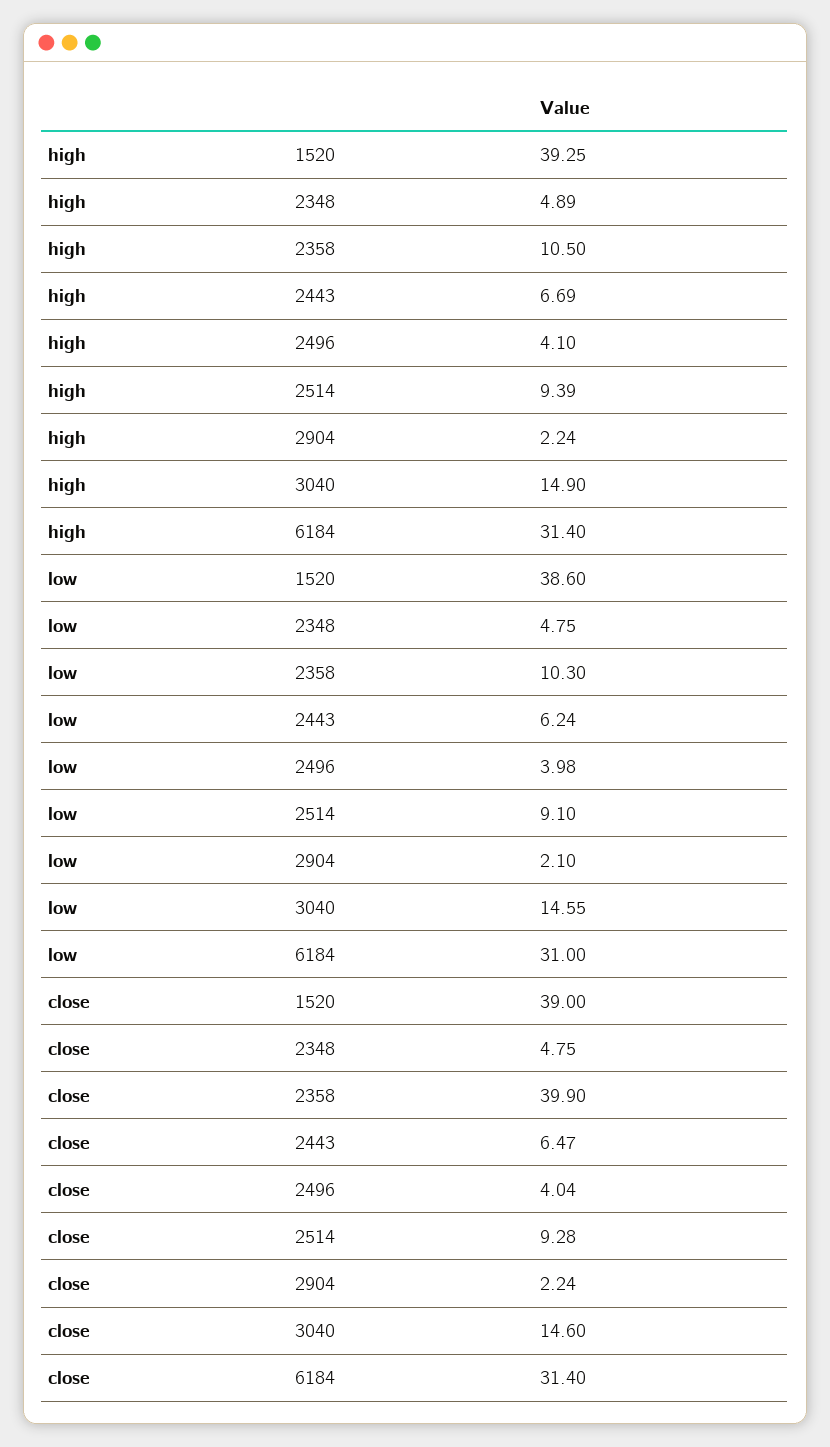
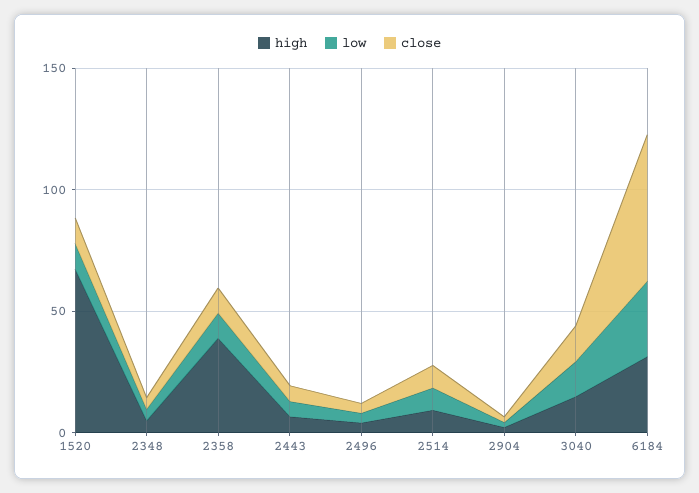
high, 1520: 39.25 -> 70
high, 2358: 10.5 -> 40
low, 1520: 38.6 -> 10
close, 1520: 39 -> 10
close, 2358: 39.9 -> 10
close, 6184: 31.4 -> 60

